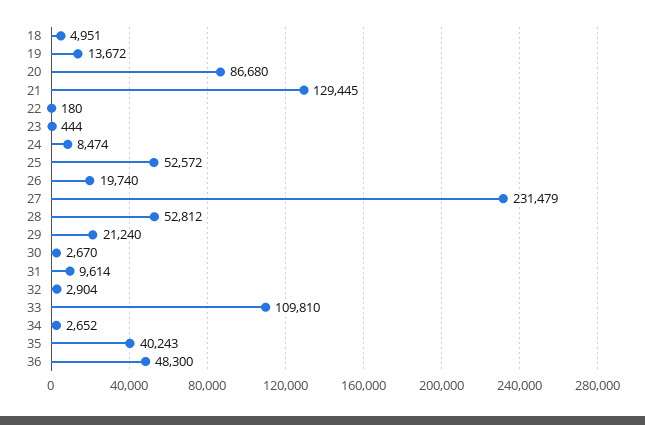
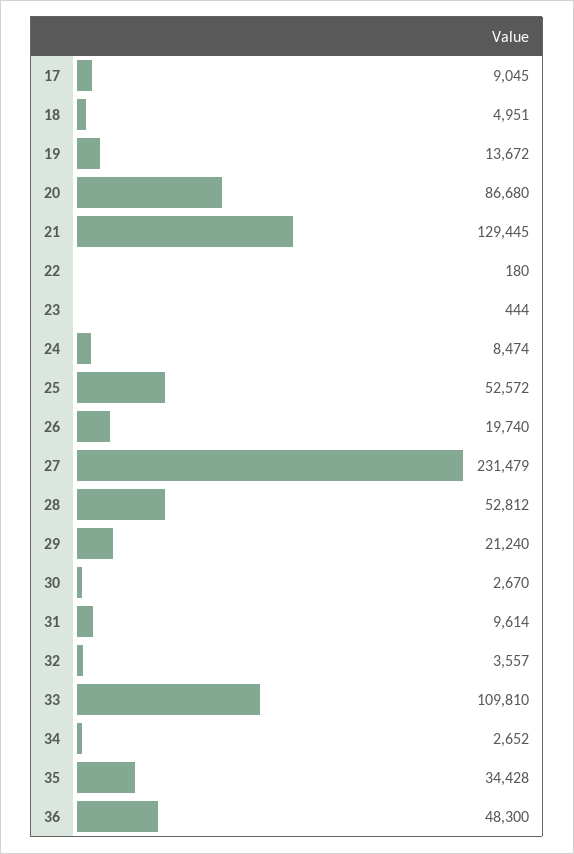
32: 2904 -> 3557
35: 40243 -> 34428
17: none -> 9045

